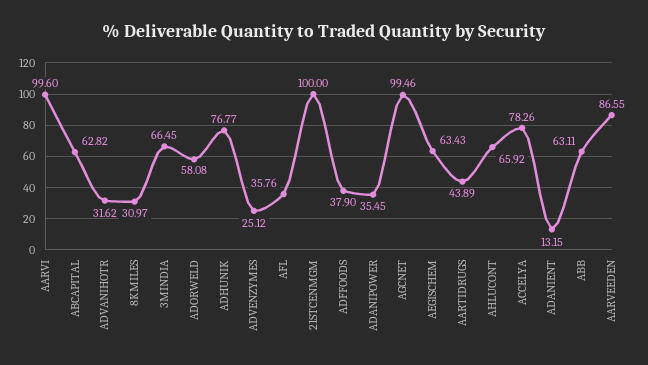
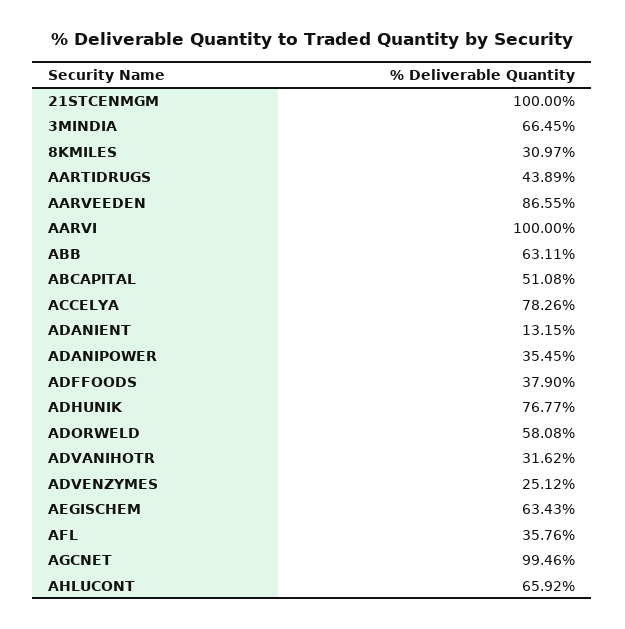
AARVI: 99.6 -> 100
ABCAPITAL: 62.82 -> 51.08

